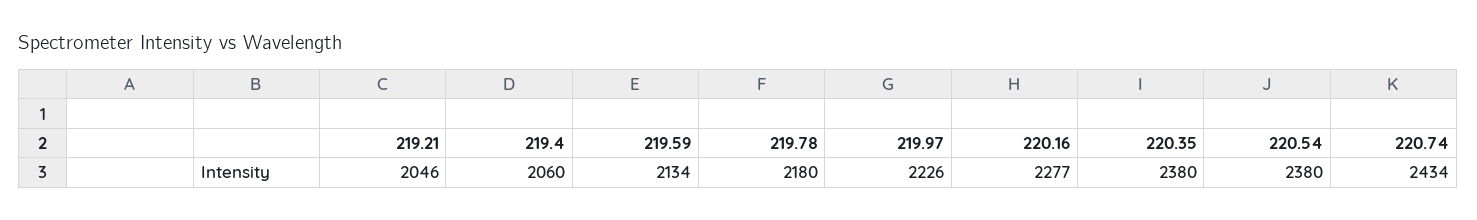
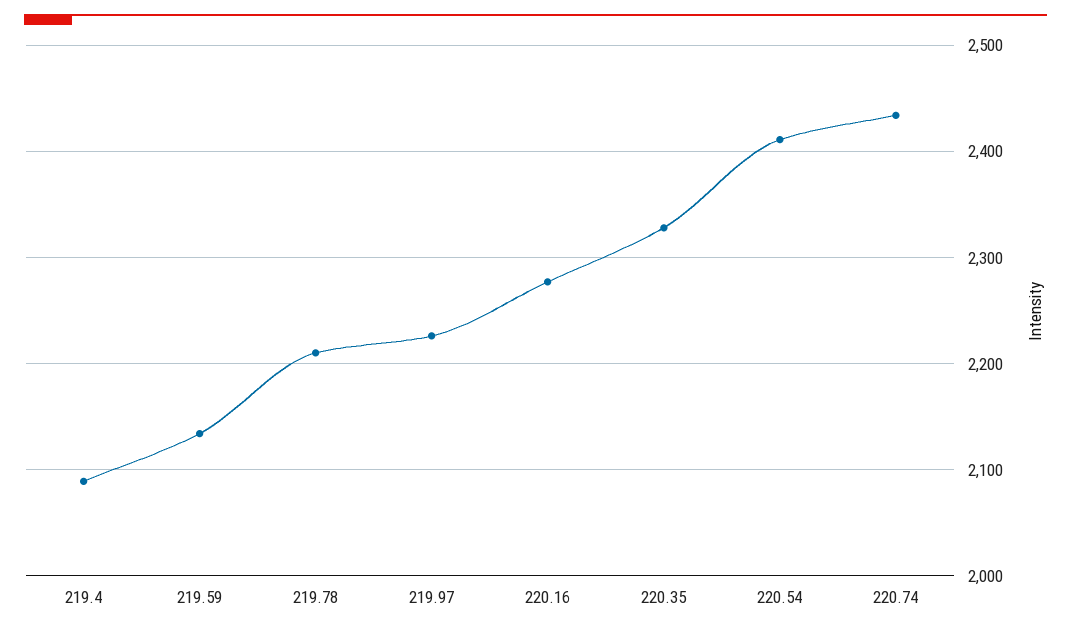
219.21: 2046 -> none
219.4: 2060 -> 2090
219.78: 2180 -> 2210
220.35: 2380 -> 2330
220.54: 2380 -> 2410

